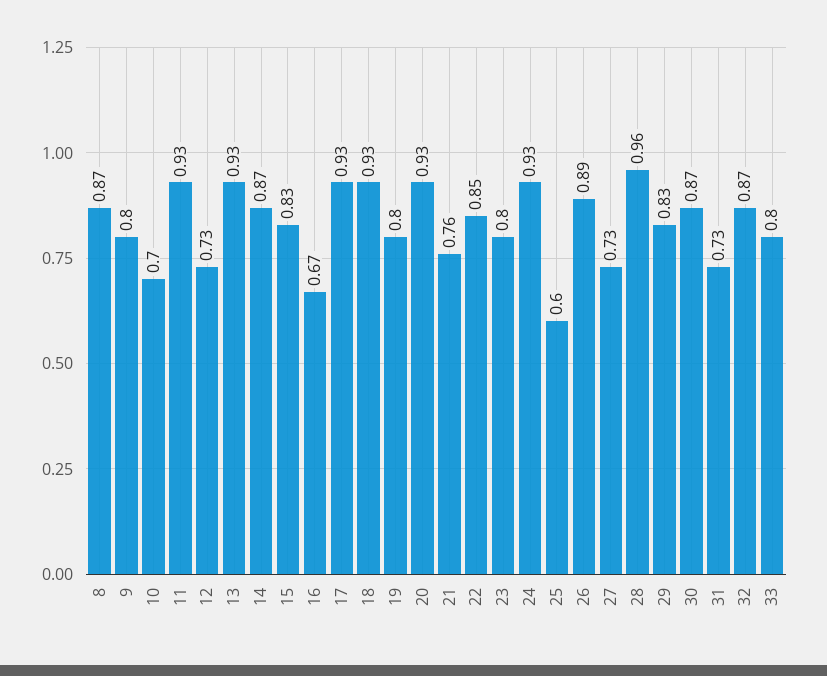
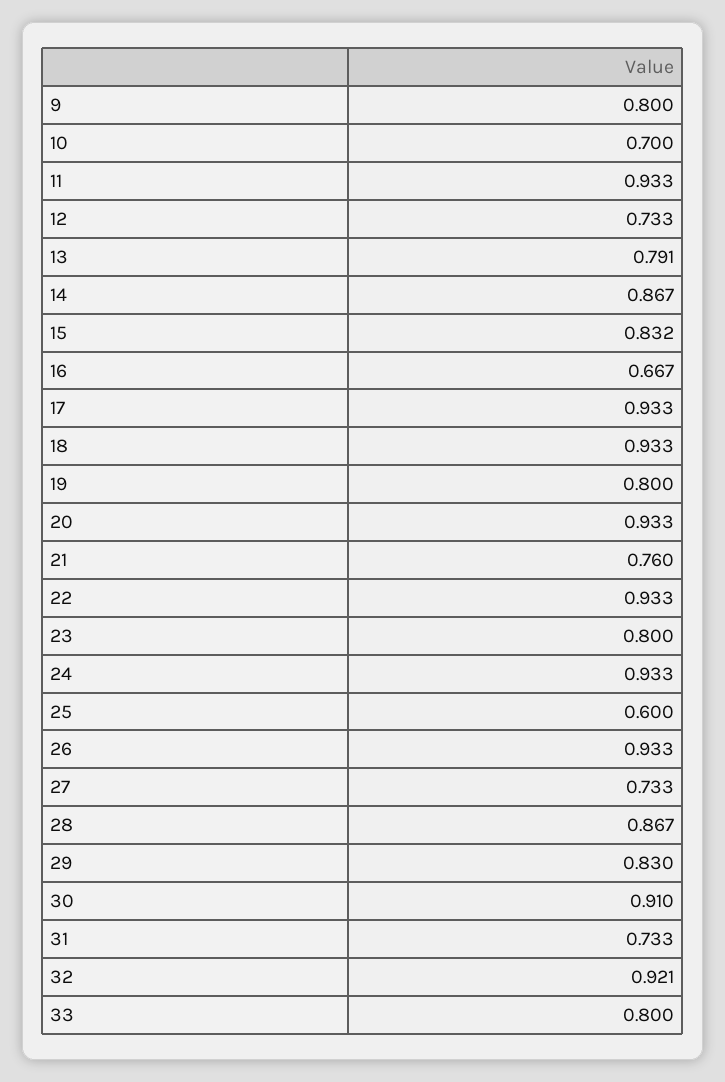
8: 0.87 -> none
13: 0.93 -> 0.791
22: 0.85 -> 0.933
26: 0.89 -> 0.933
28: 0.96 -> 0.867
30: 0.87 -> 0.91
32: 0.87 -> 0.921

